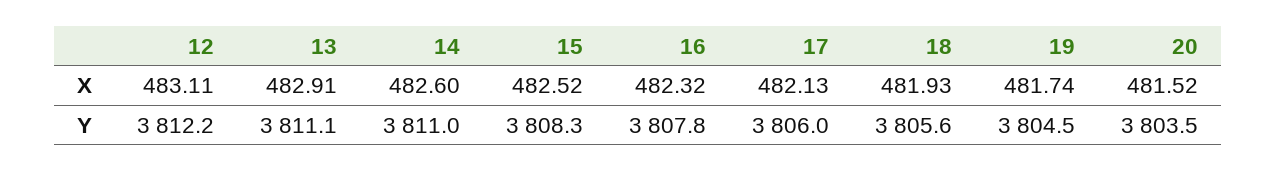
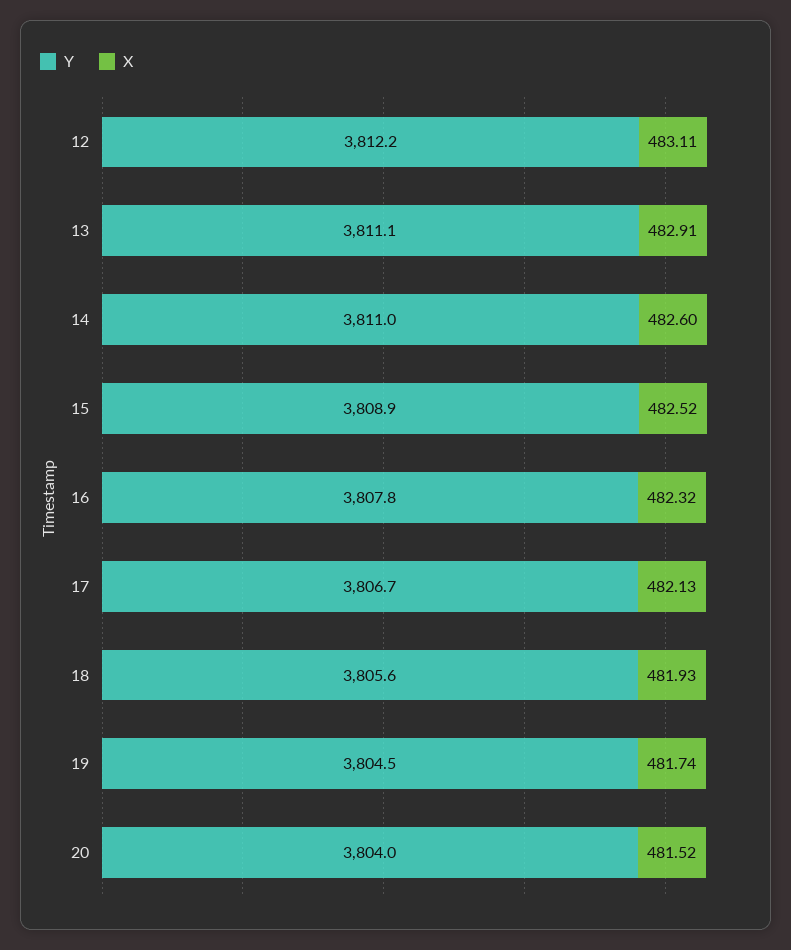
Y, 15: 3808.3 -> 3808.9
Y, 17: 3806 -> 3806.7
Y, 20: 3803.5 -> 3804

